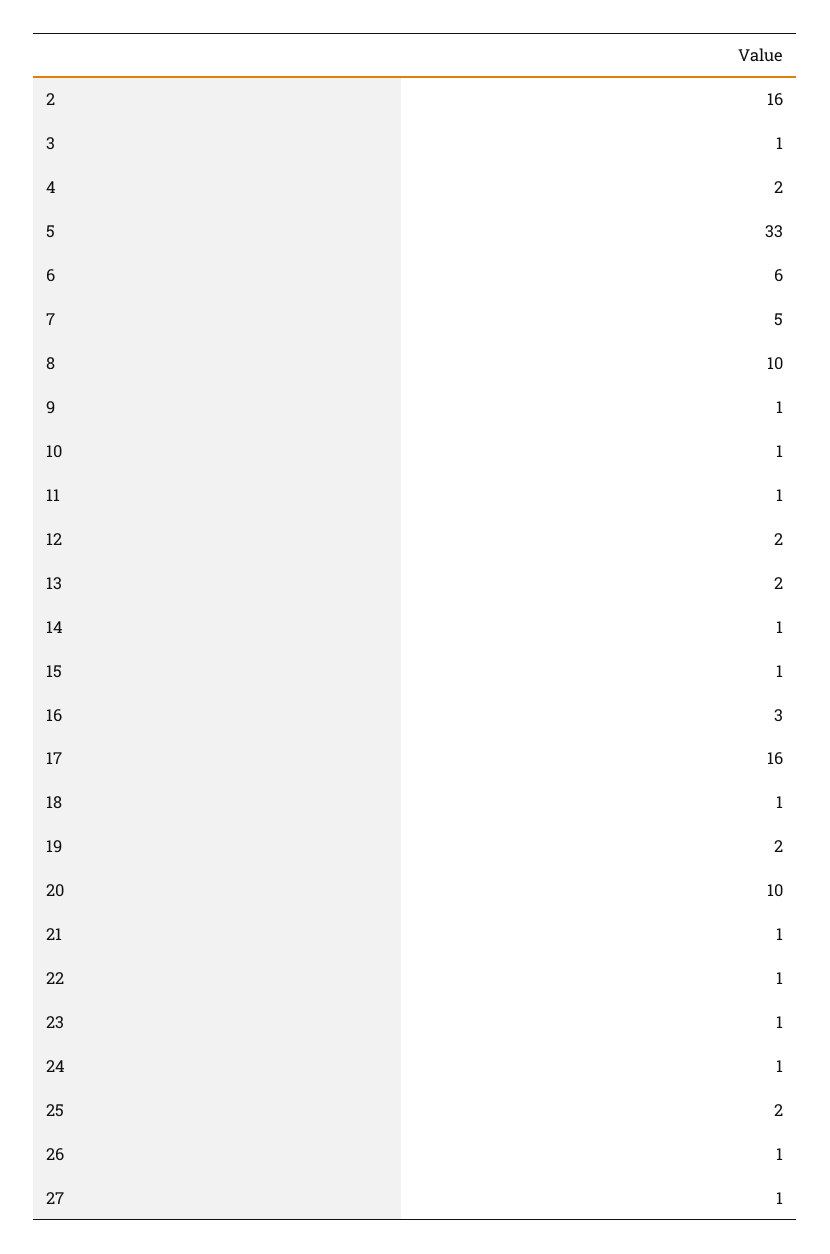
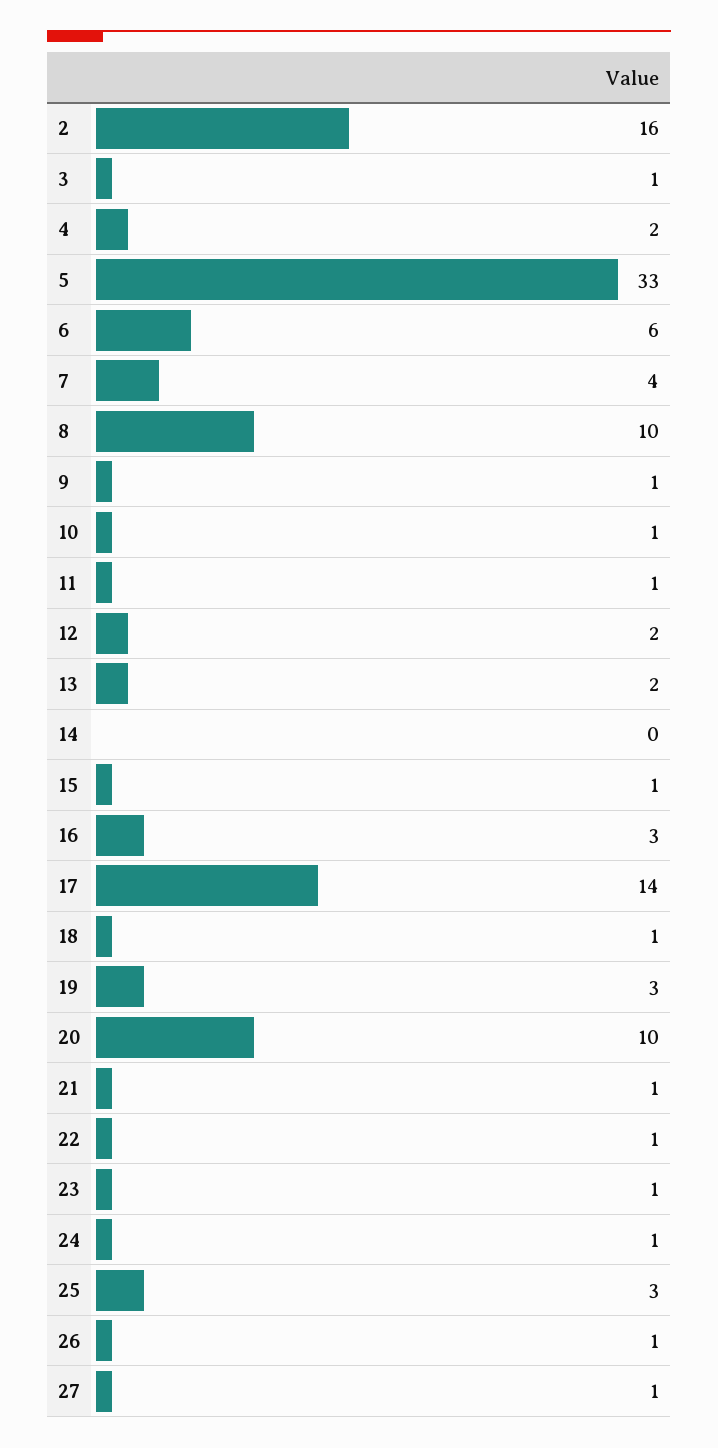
7: 5 -> 4
14: 1 -> 0
17: 16 -> 14
19: 2 -> 3
25: 2 -> 3

